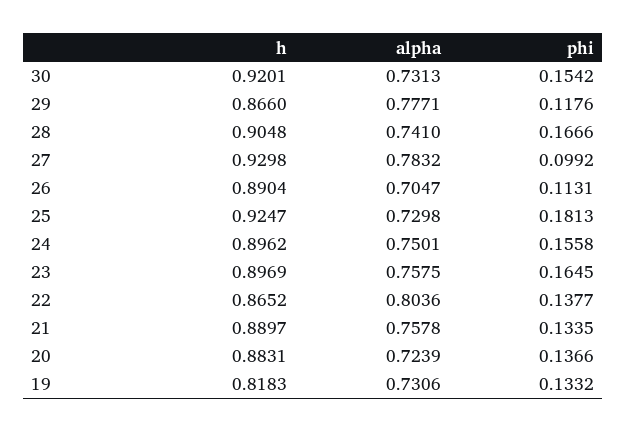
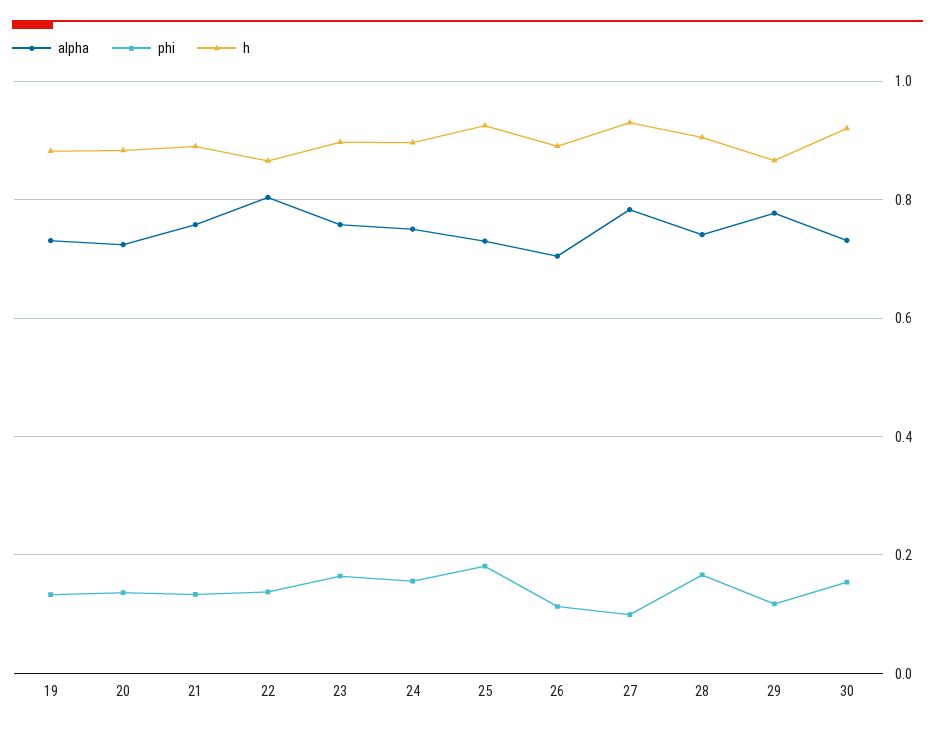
h, 19: 0.8183 -> 0.88

